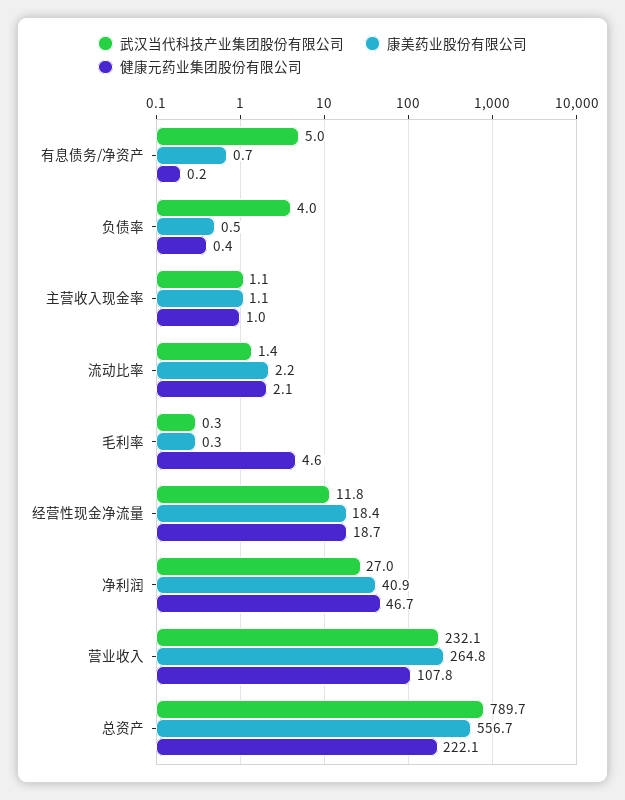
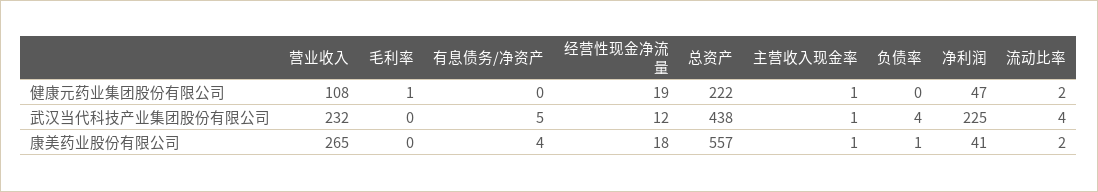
康美药业股份有限公司, 有息债务/净资产: 0.7 -> 4
武汉当代科技产业集团股份有限公司, 流动比率: 1.4 -> 4
健康元药业集团股份有限公司, 毛利率: 4.6 -> 1
武汉当代科技产业集团股份有限公司, 净利润: 27 -> 225
武汉当代科技产业集团股份有限公司, 总资产: 789.7 -> 438

